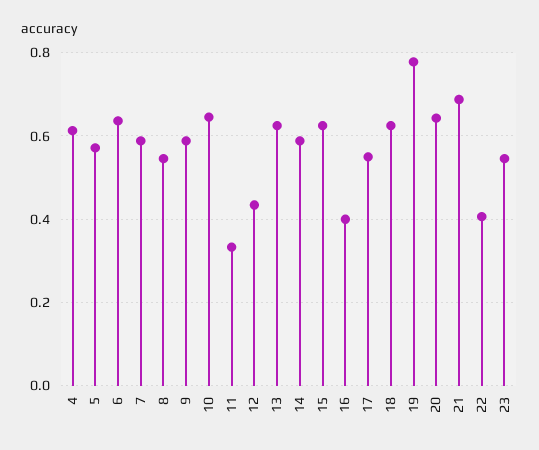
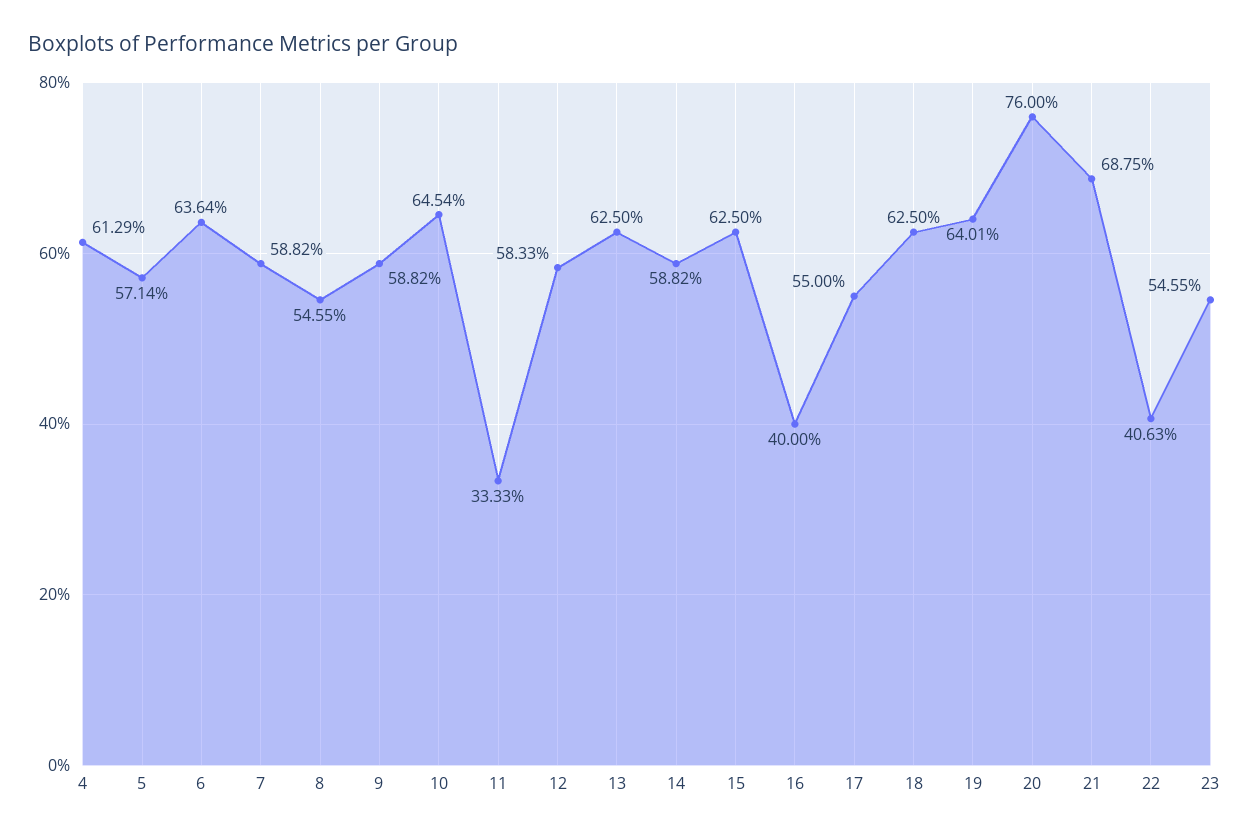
12: 0.44 -> 0.5833
19: 0.78 -> 0.6401
20: 0.64 -> 0.76

